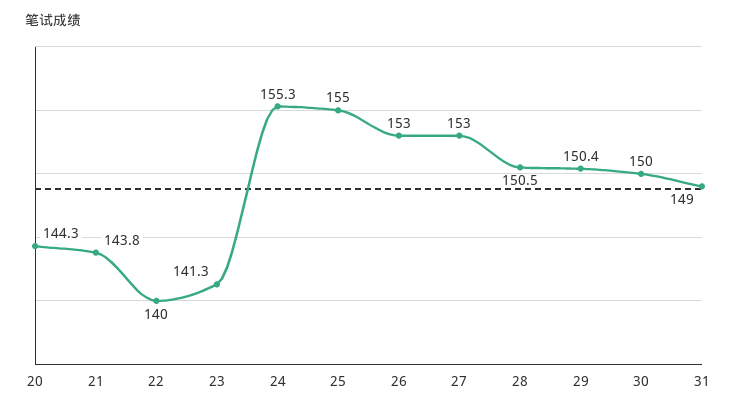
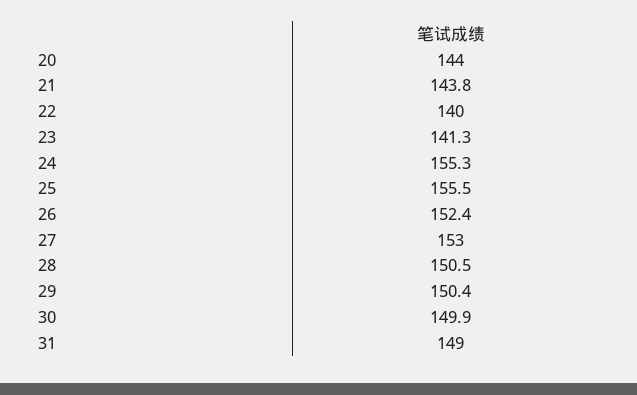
20: 144.3 -> 144
25: 155 -> 155.5
26: 153 -> 152.4
30: 150 -> 149.9

